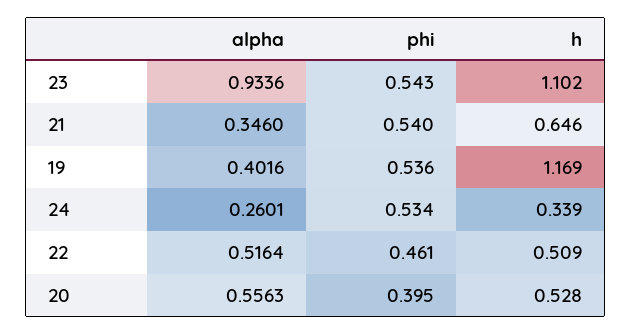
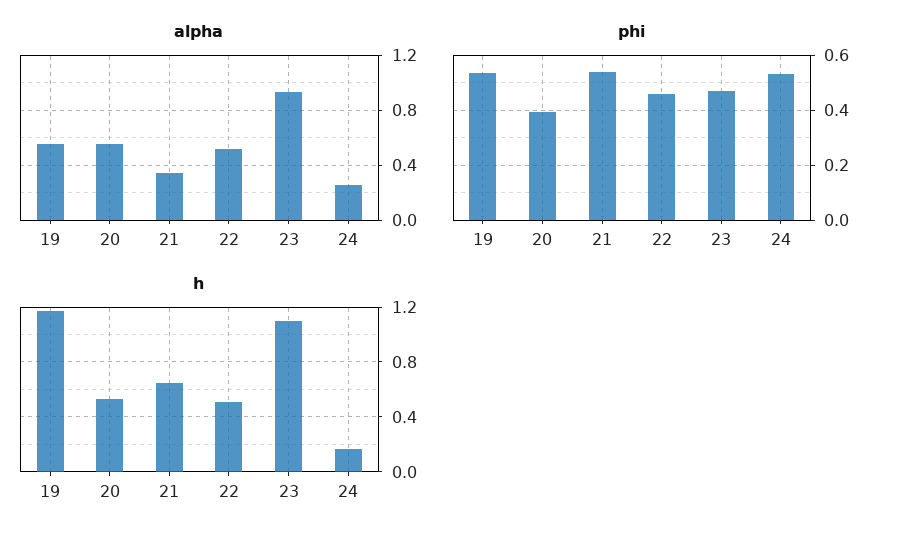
phi, 23: 0.543 -> 0.475
alpha, 19: 0.4016 -> 0.55
h, 24: 0.339 -> 0.15

